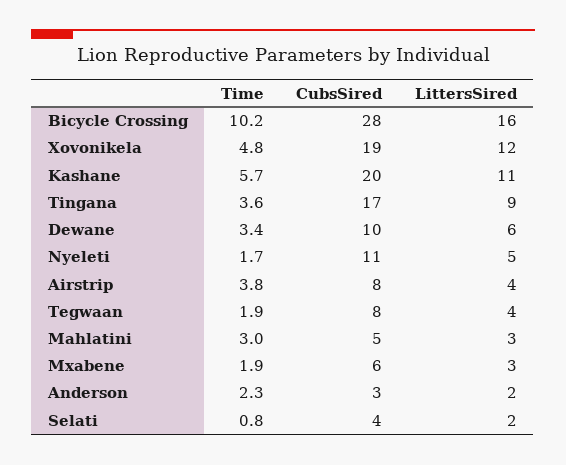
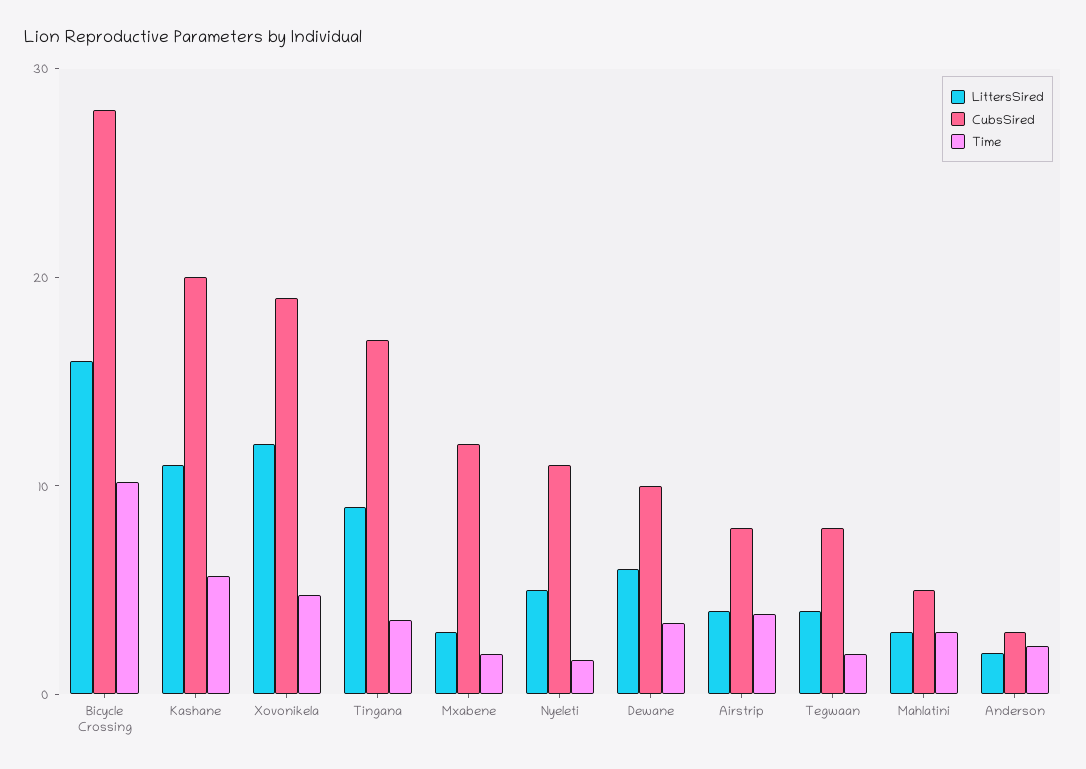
CubsSired, Mxabene: 6 -> 12
Time, Selati: 0.8 -> none
CubsSired, Selati: 4 -> none
LittersSired, Selati: 2 -> none

